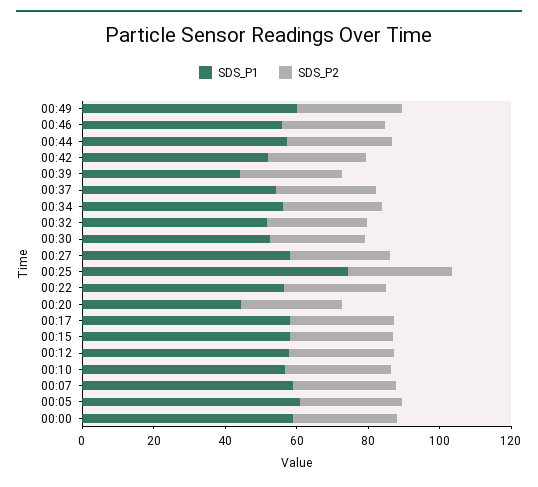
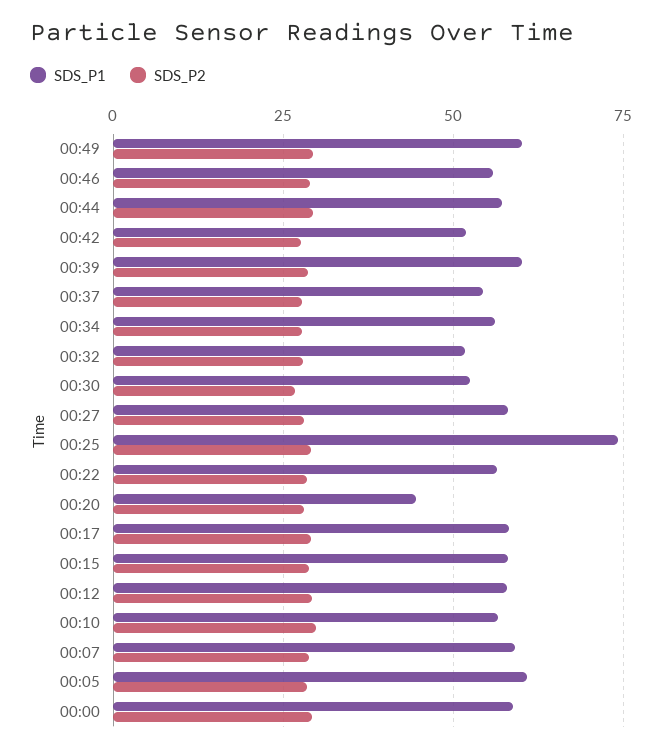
SDS_P1, 00:39: 45 -> 60

